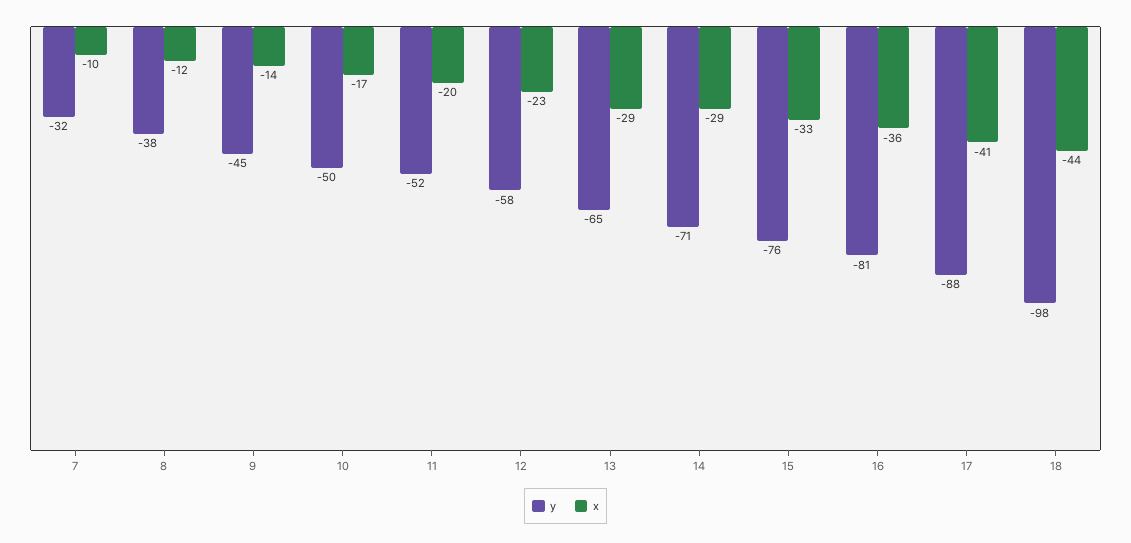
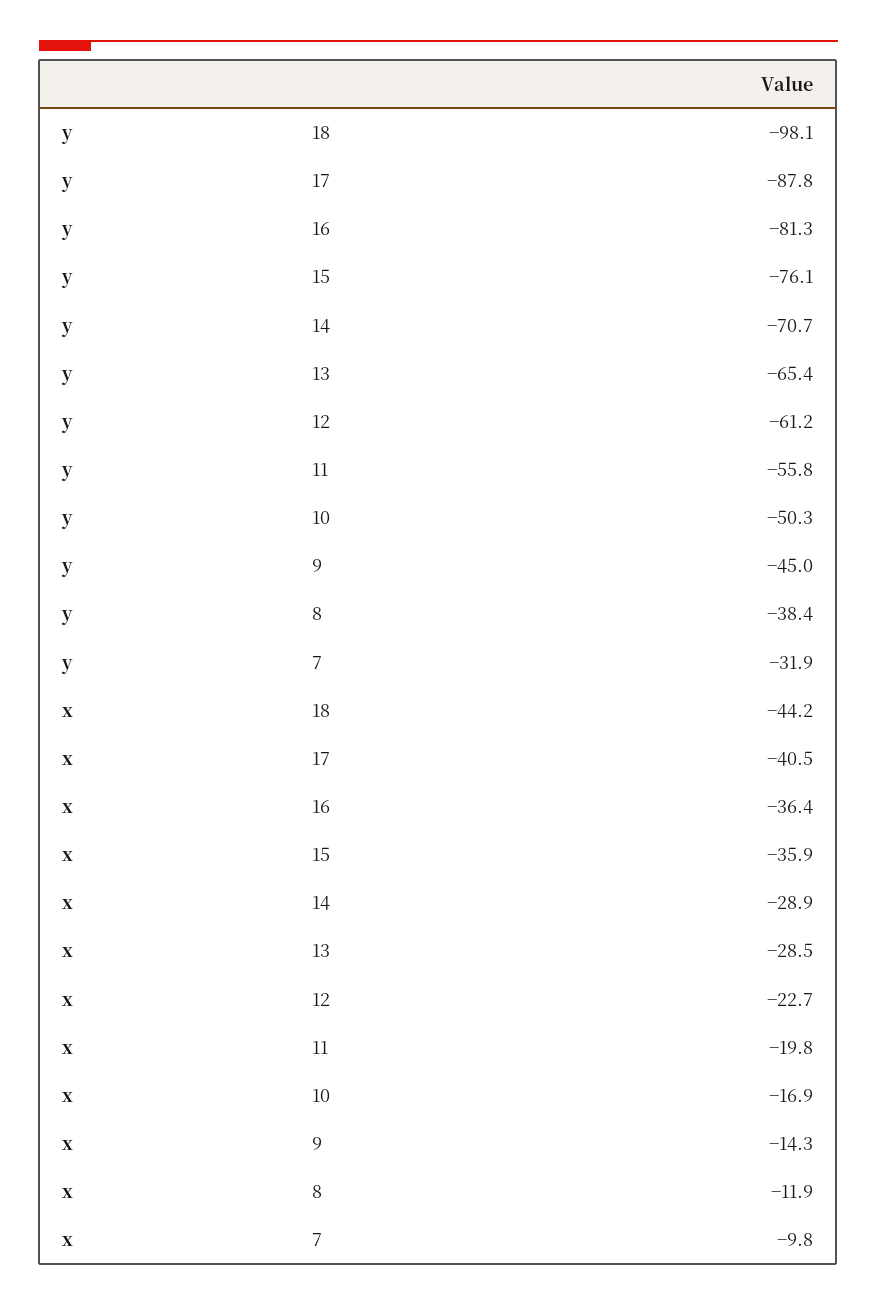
y, 11: -52 -> -55.8
y, 12: -58 -> -61.2
x, 15: -33 -> -35.9

